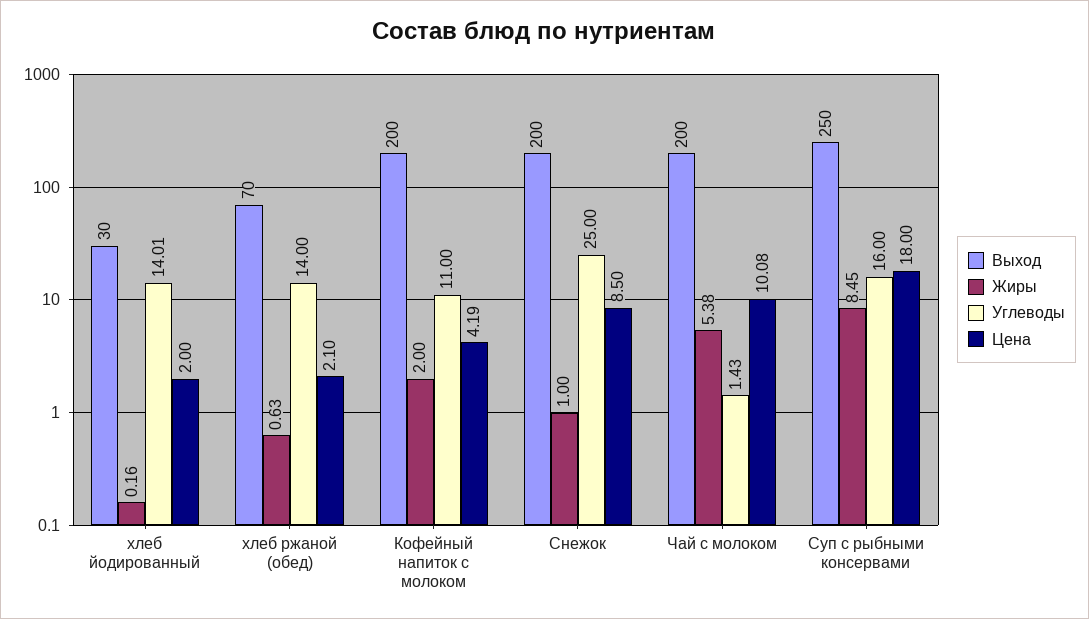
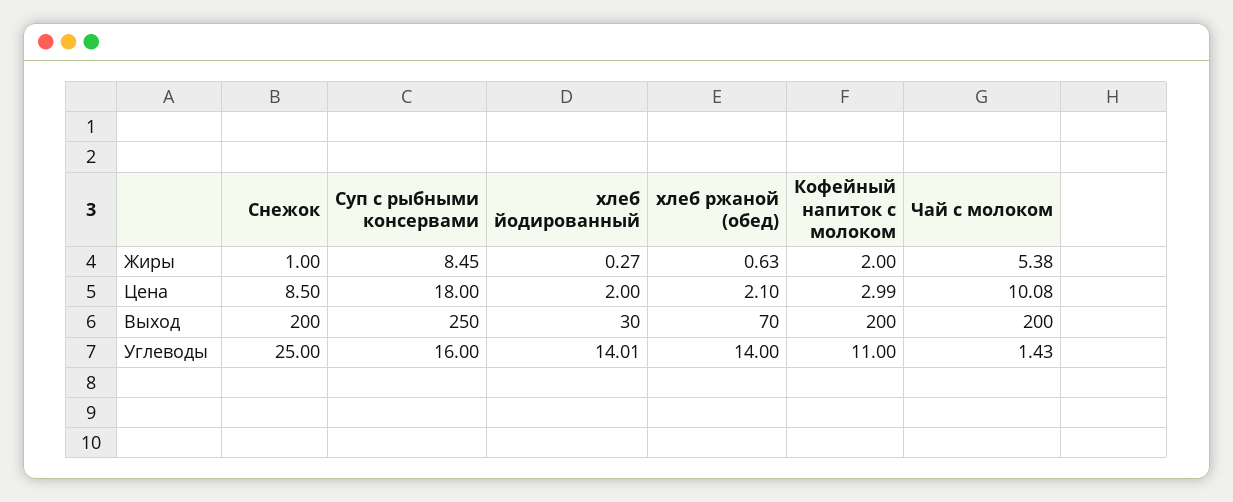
Жиры, хлеб йодированный: 0.16 -> 0.27
Цена, Кофейный напиток с молоком: 4.19 -> 2.99

